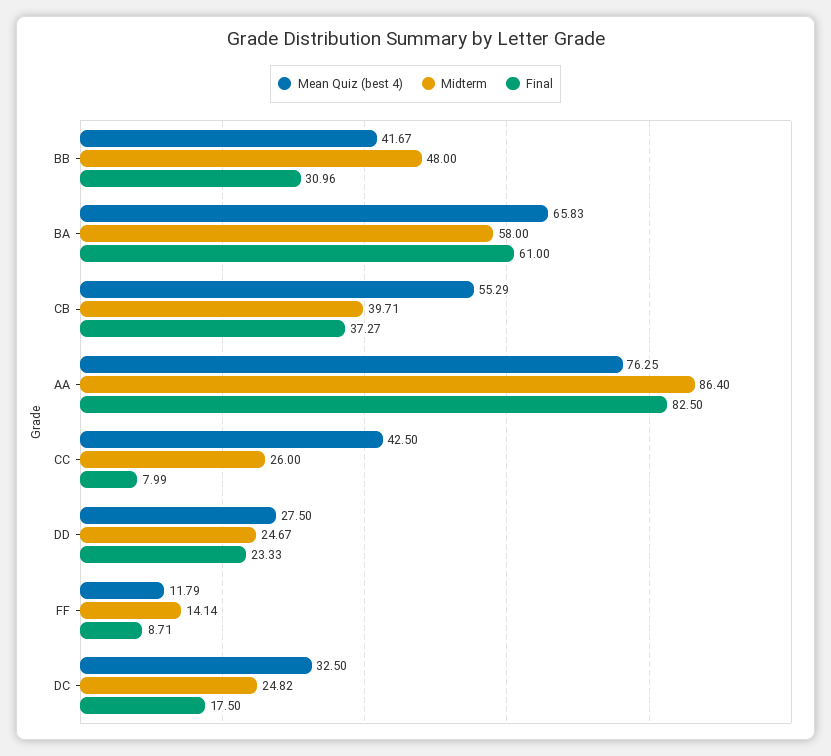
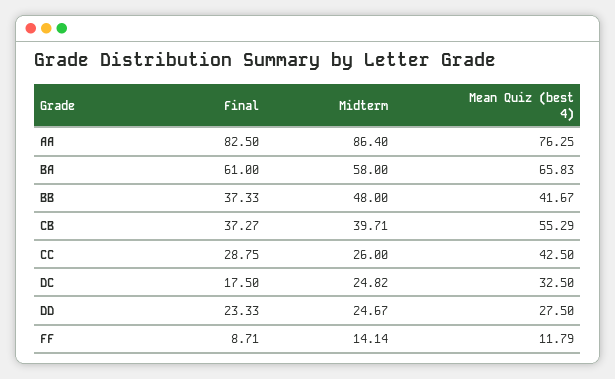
Final, BB: 30.96 -> 37.33
Final, CC: 7.99 -> 28.75

